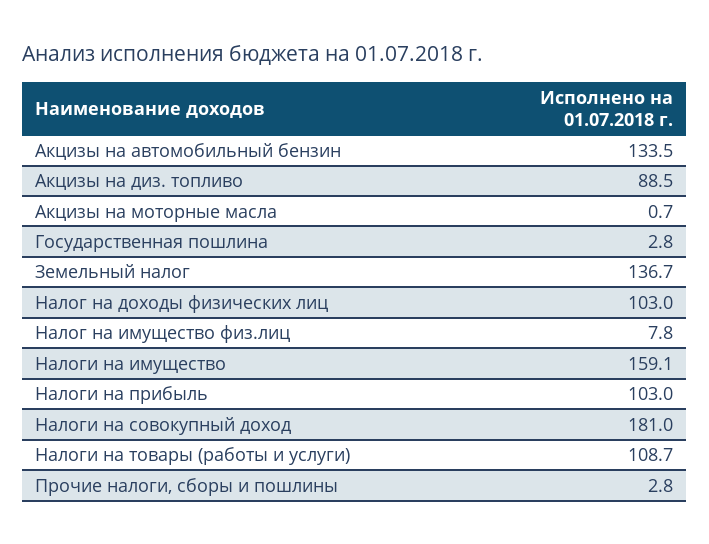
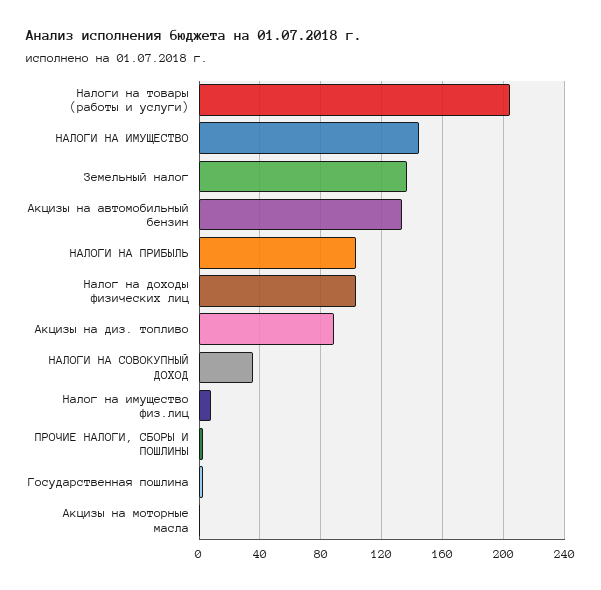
Налоги на имущество: 159.1 -> 145
Налоги на совокупный доход: 181 -> 35
Налоги на товары (работы и услуги): 108.7 -> 205

